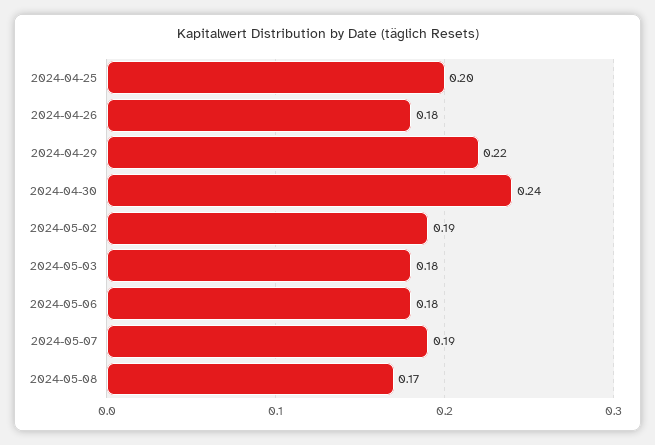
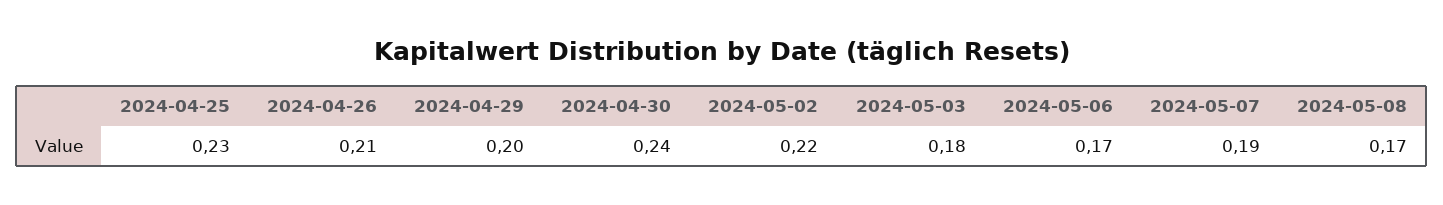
2024-04-25: 0.2 -> 0.23
2024-04-26: 0.18 -> 0.21
2024-04-29: 0.22 -> 0.2
2024-05-02: 0.19 -> 0.22
2024-05-06: 0.18 -> 0.17

